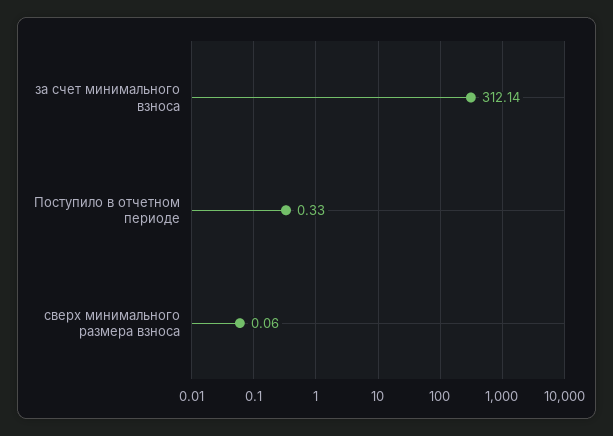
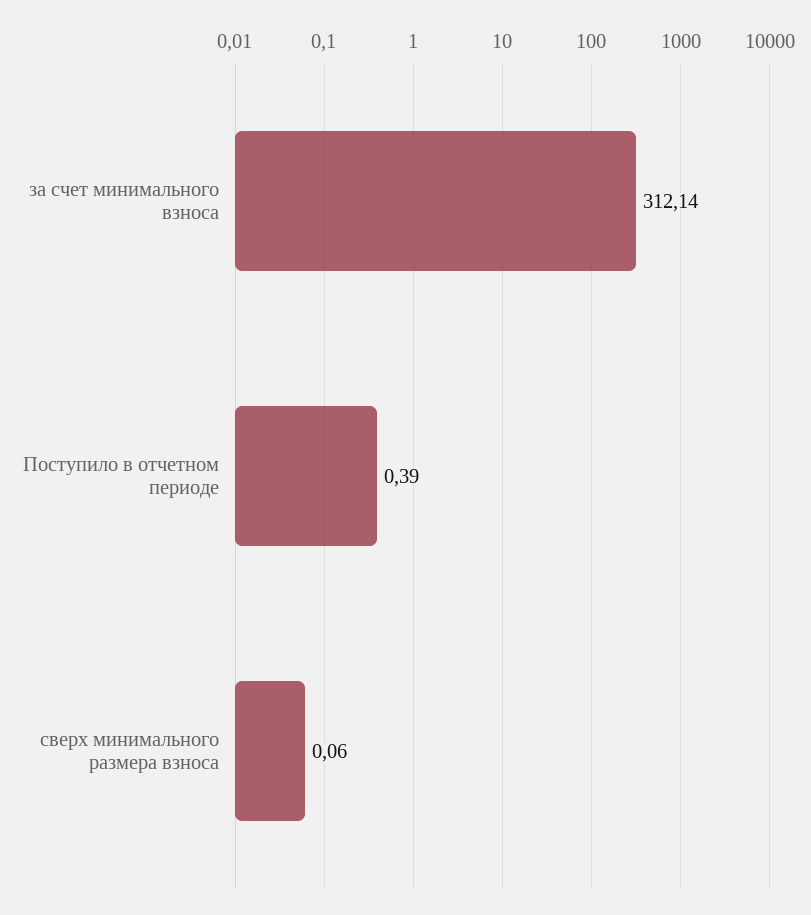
Поступило в отчетном периоде: 0.33 -> 0.39

